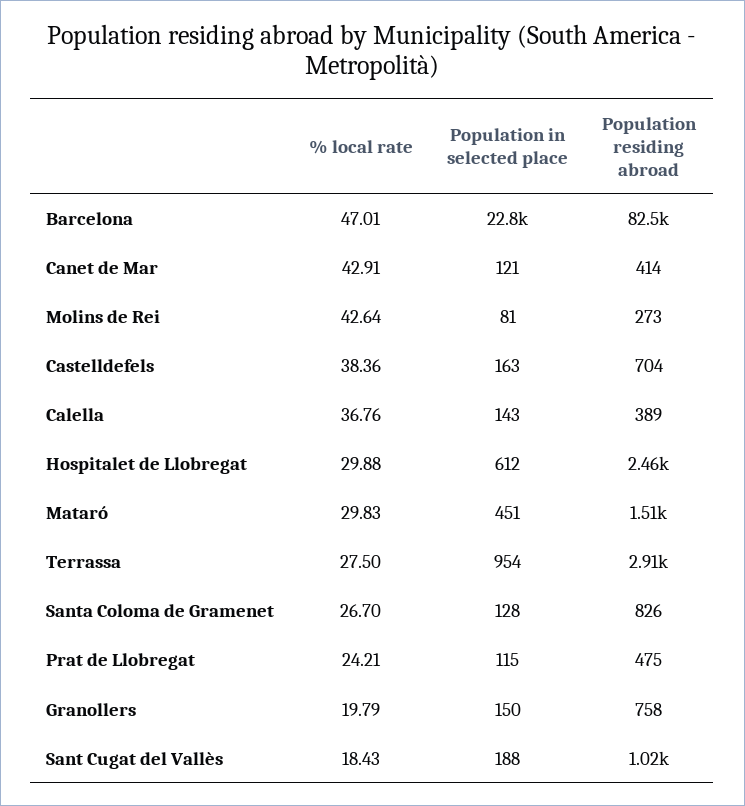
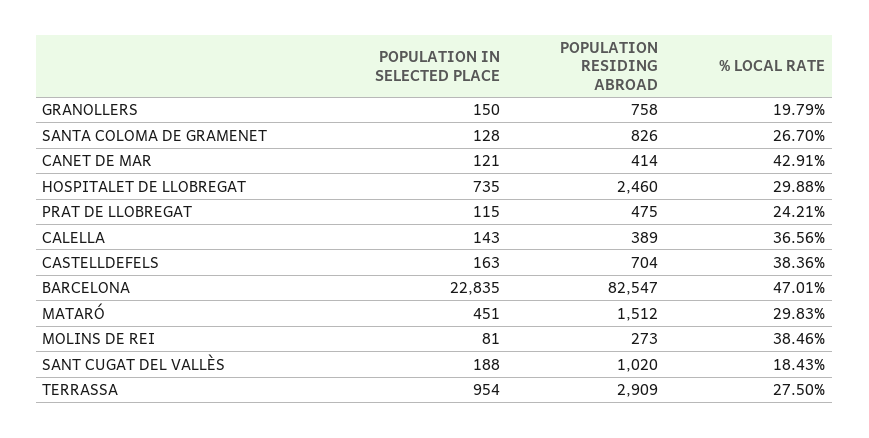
% local rate, Molins de Rei: 42.64 -> 38.46
% local rate, Calella: 36.76 -> 36.56
Population in selected place, Hospitalet de Llobregat: 612 -> 735

